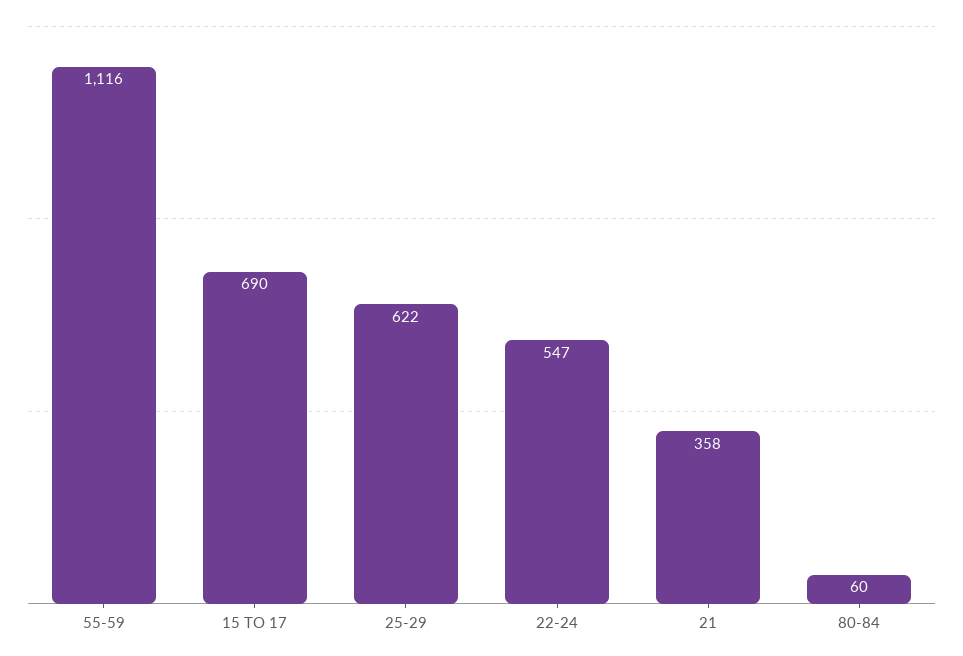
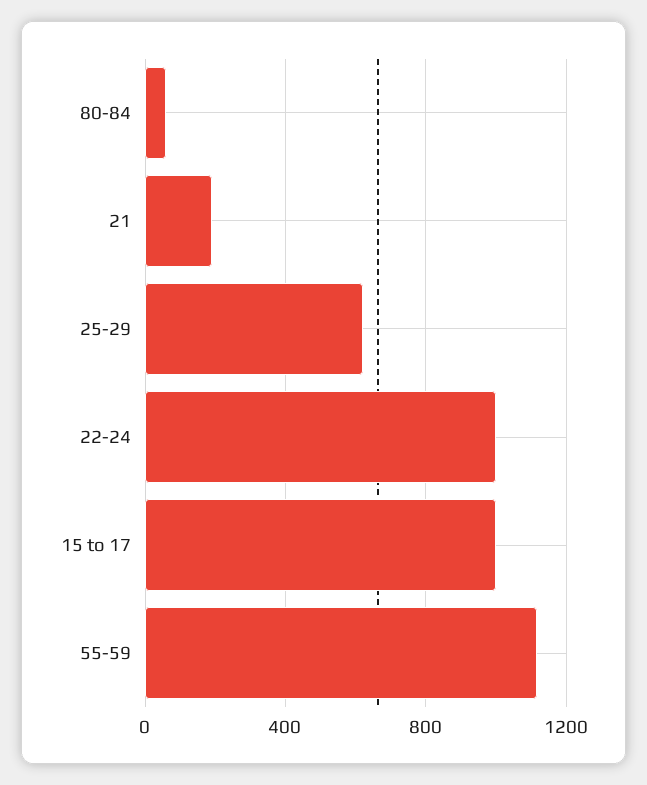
15 TO 17: 690 -> 1000
22-24: 547 -> 1000
21: 358 -> 200

